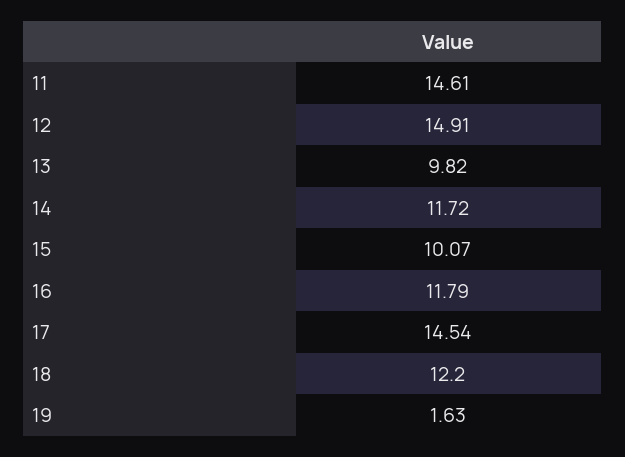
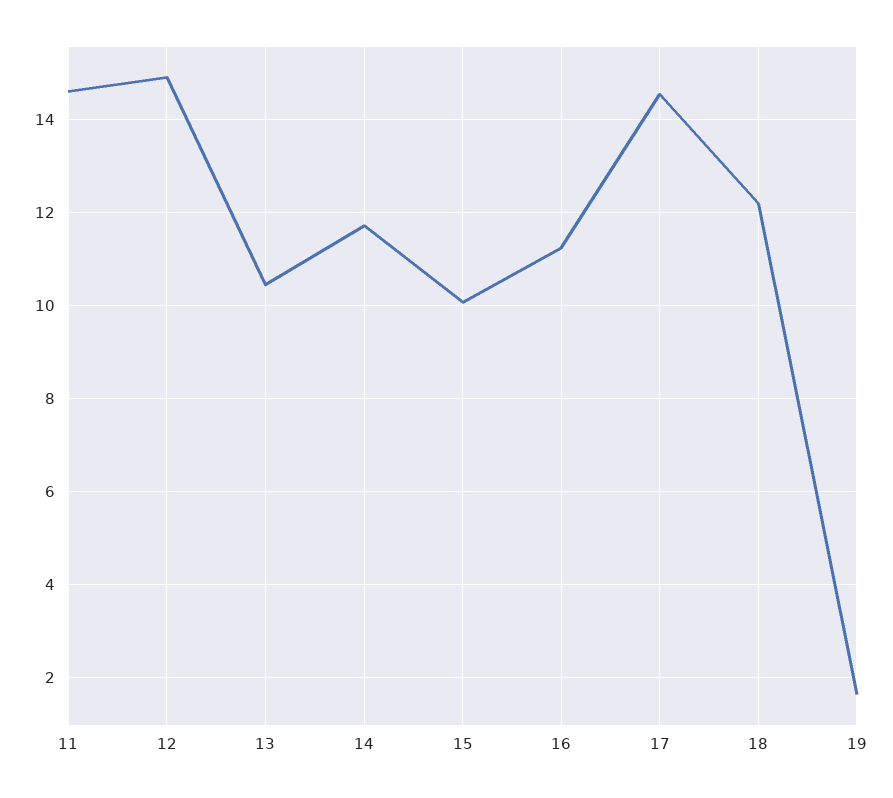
13: 9.82 -> 10.4
16: 11.79 -> 11.2

